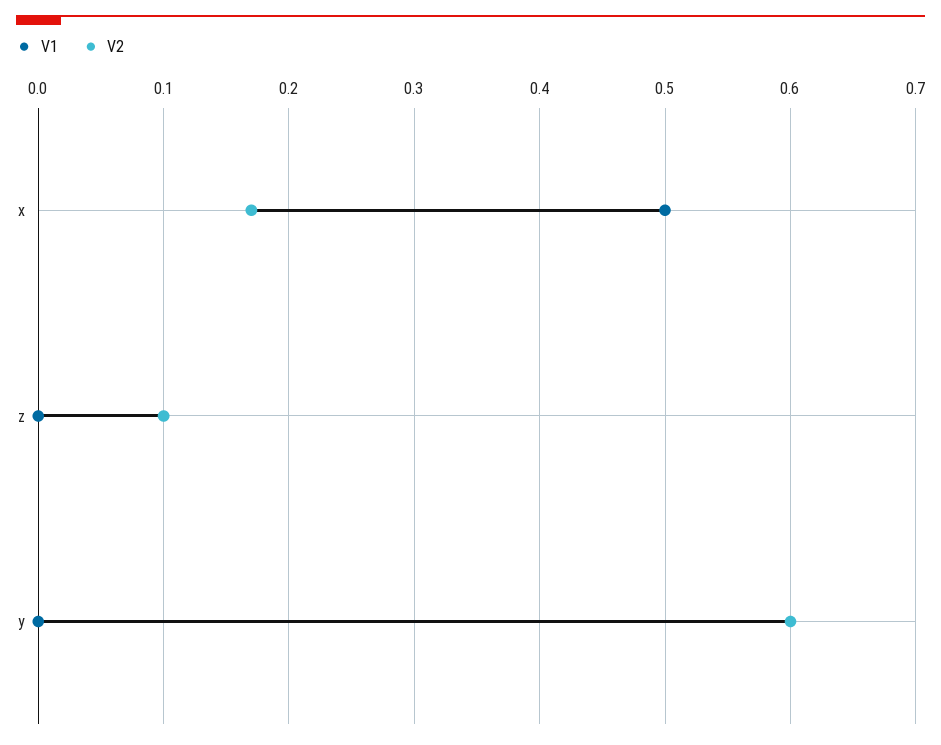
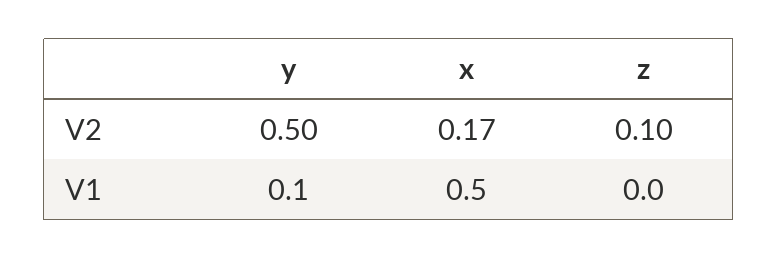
V1, y: 0 -> 0.1
V2, y: 0.6 -> 0.5

